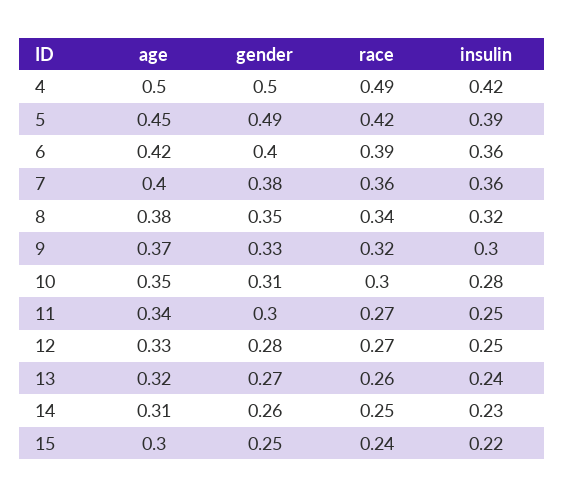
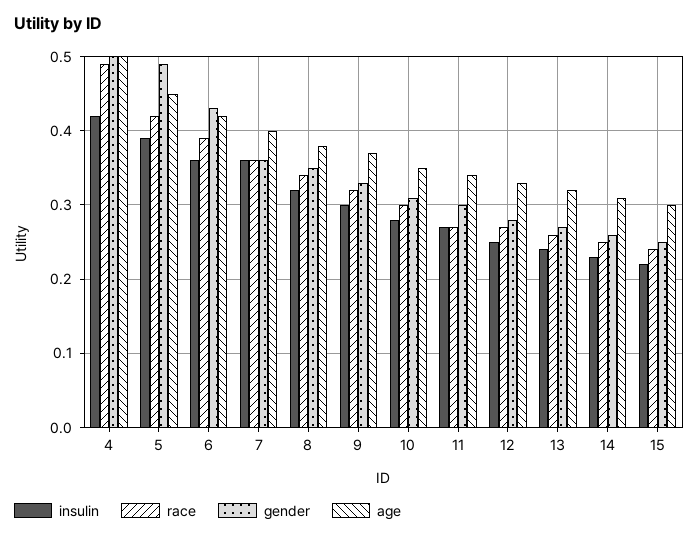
gender, 6: 0.4 -> 0.43
gender, 7: 0.38 -> 0.36
insulin, 11: 0.25 -> 0.27

